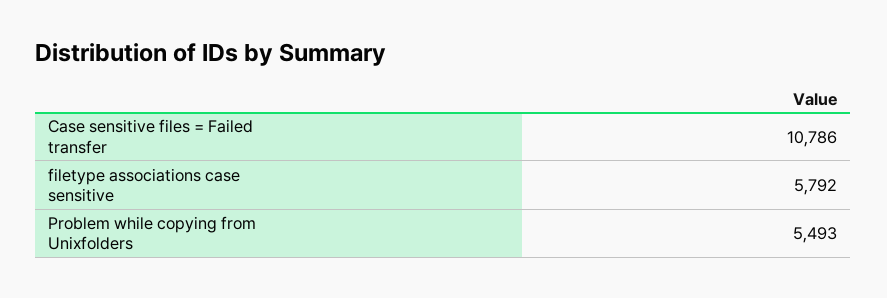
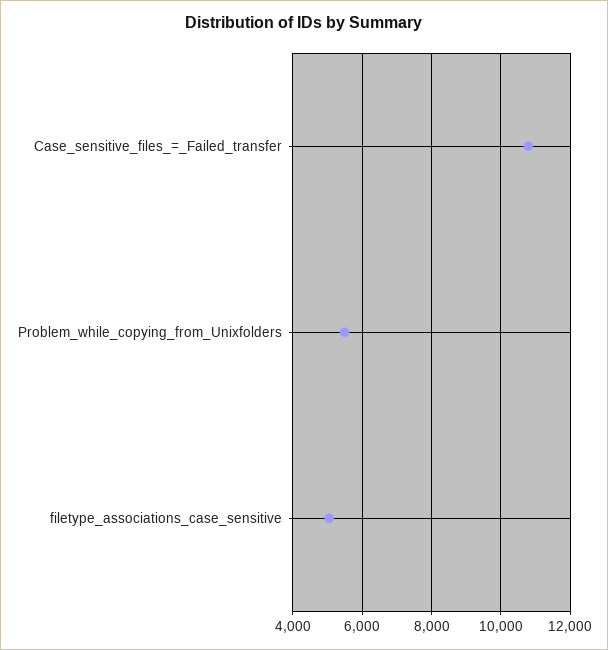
filetype associations case sensitive: 5792 -> 5000

